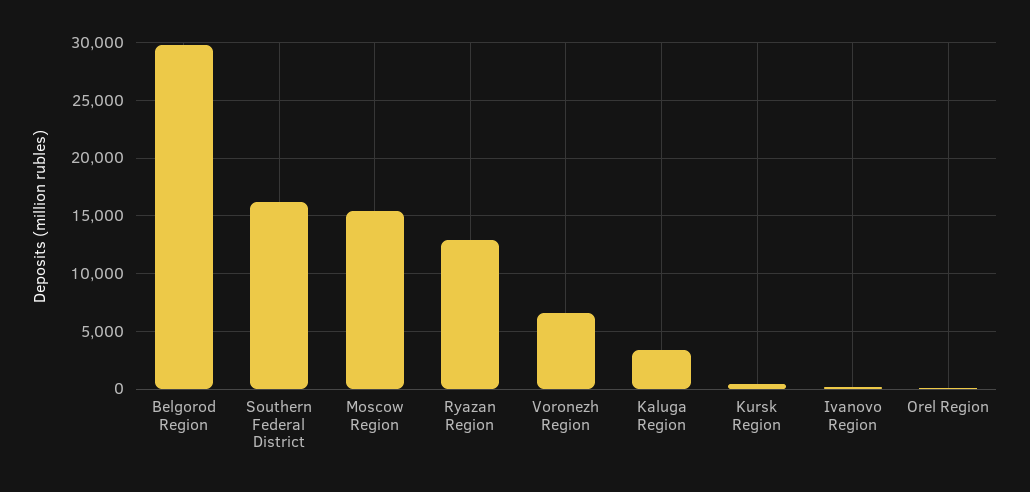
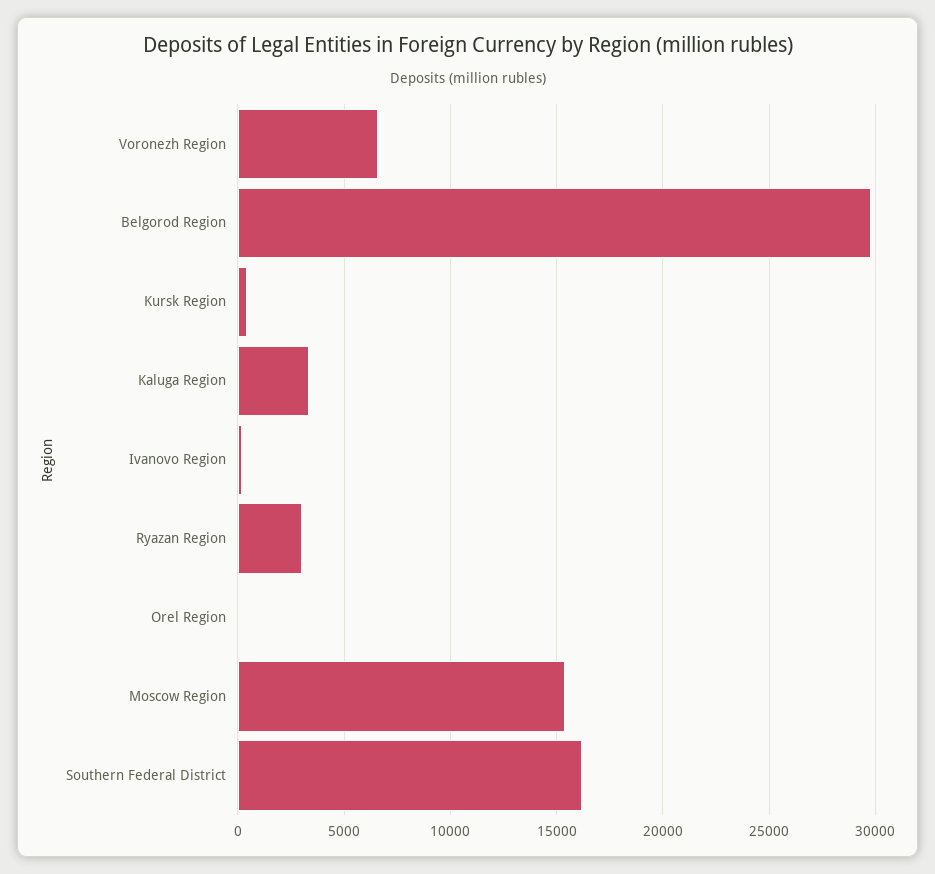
Ryazan Region: 13000 -> 3000

